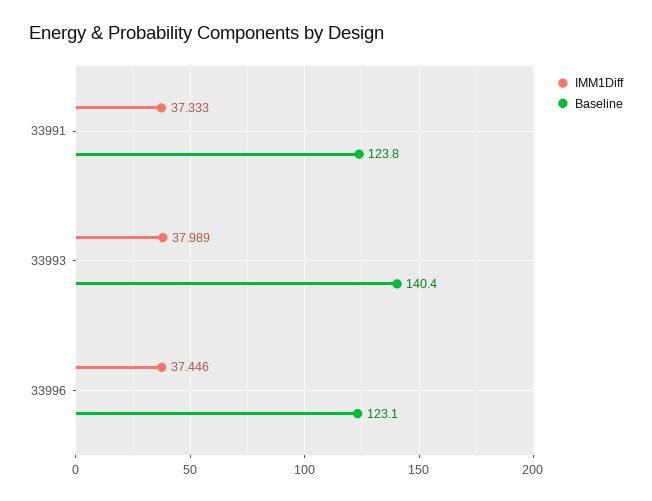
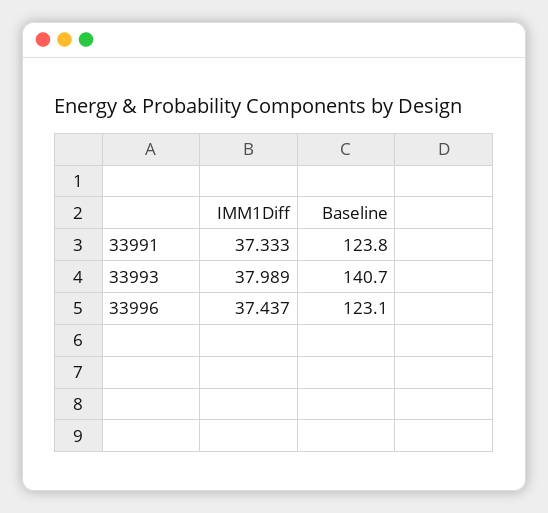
Baseline, 33993: 140.4 -> 140.7
IMM1Diff, 33996: 37.446 -> 37.437

